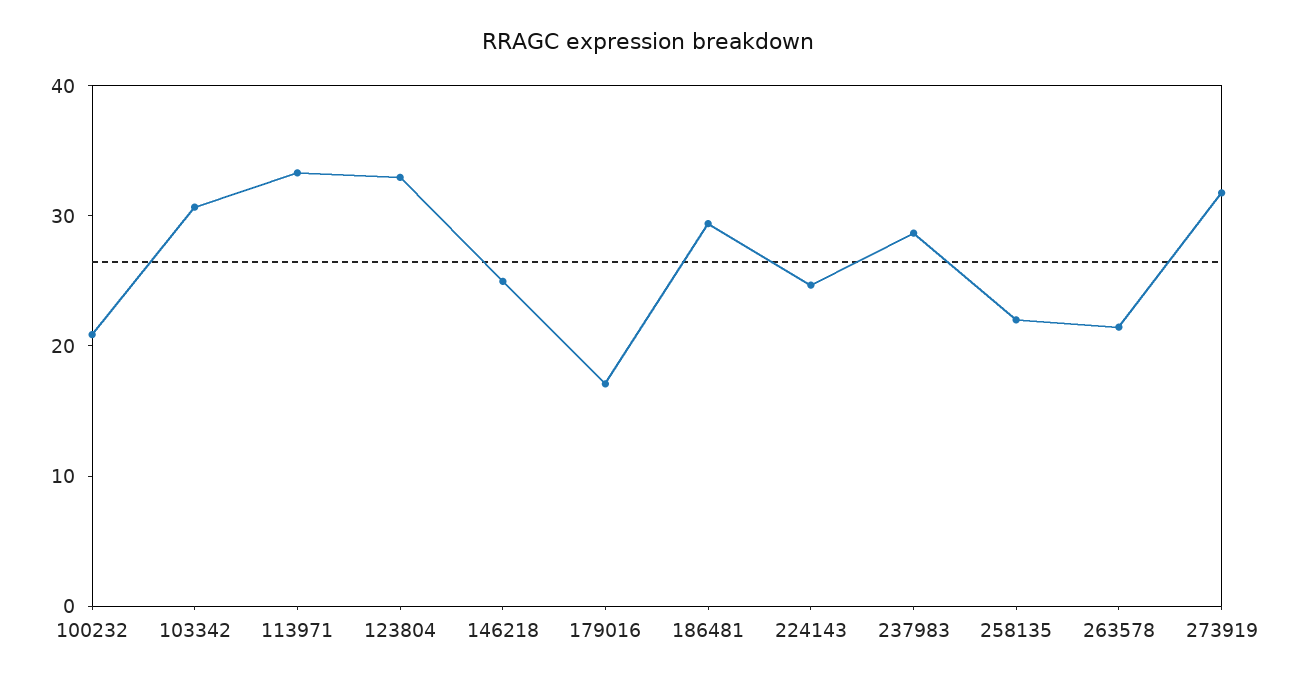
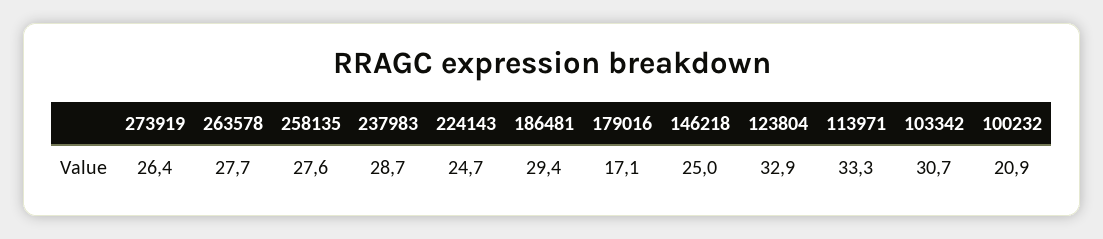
258135: 22 -> 27.6
263578: 22 -> 27.7
273919: 32 -> 26.4

